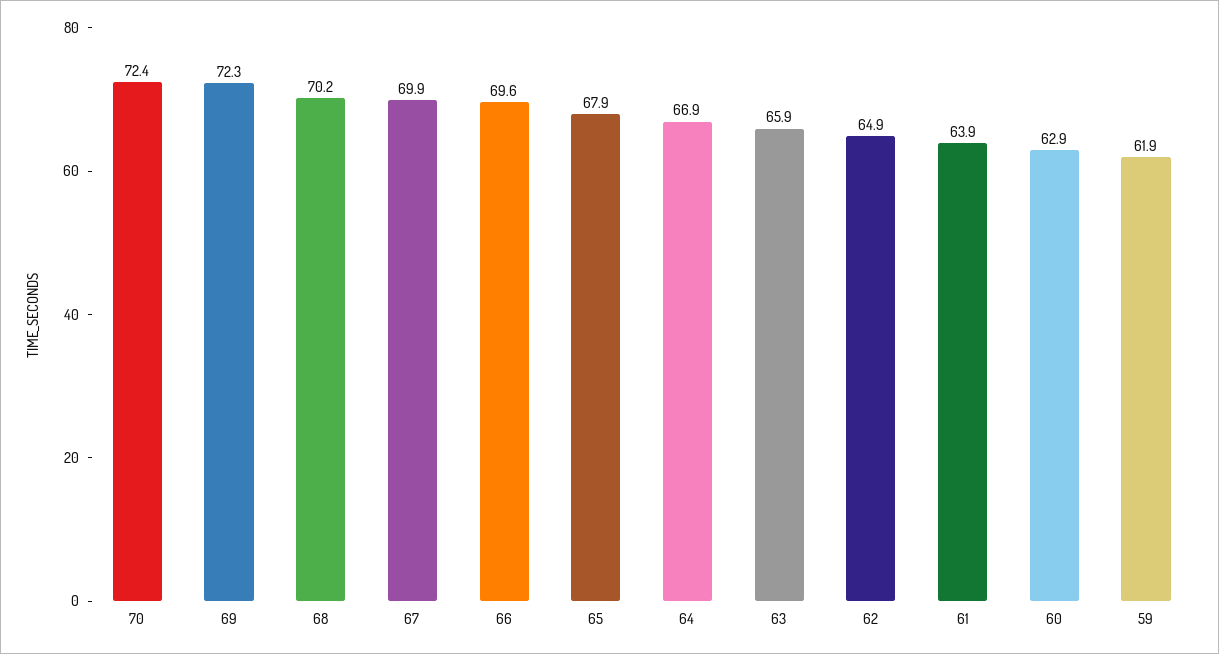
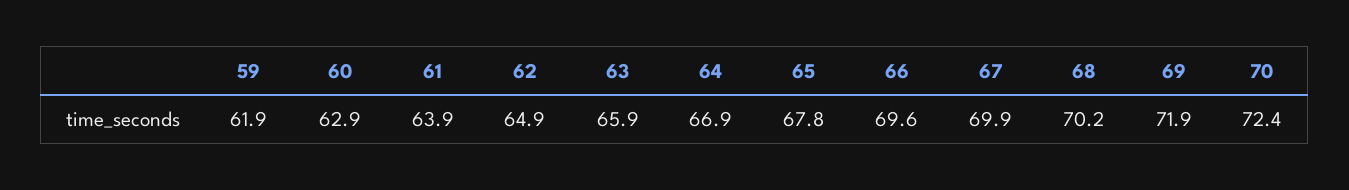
69: 72.3 -> 71.9
65: 67.9 -> 67.8

